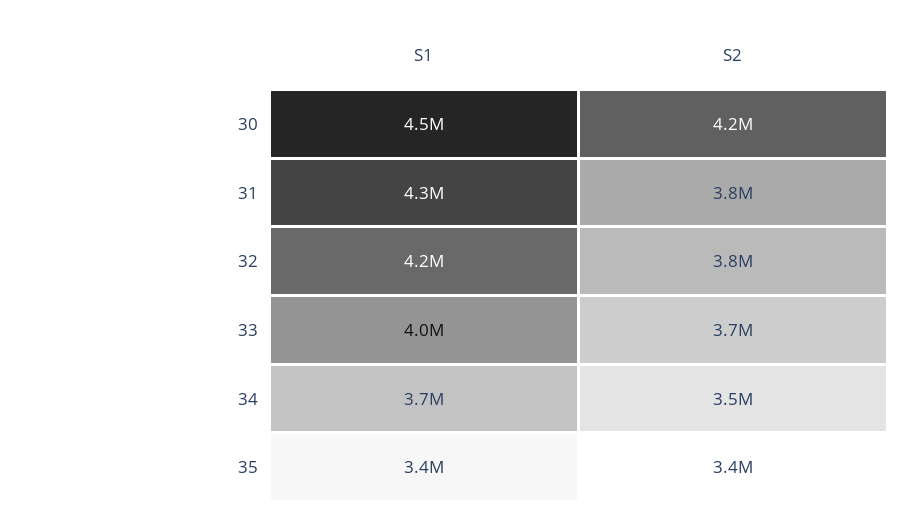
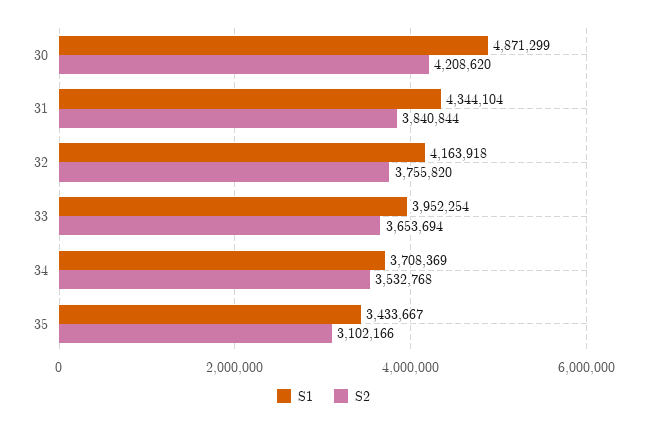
S1, 30: 4500000 -> 4871299
S2, 35: 3400000 -> 3102166

